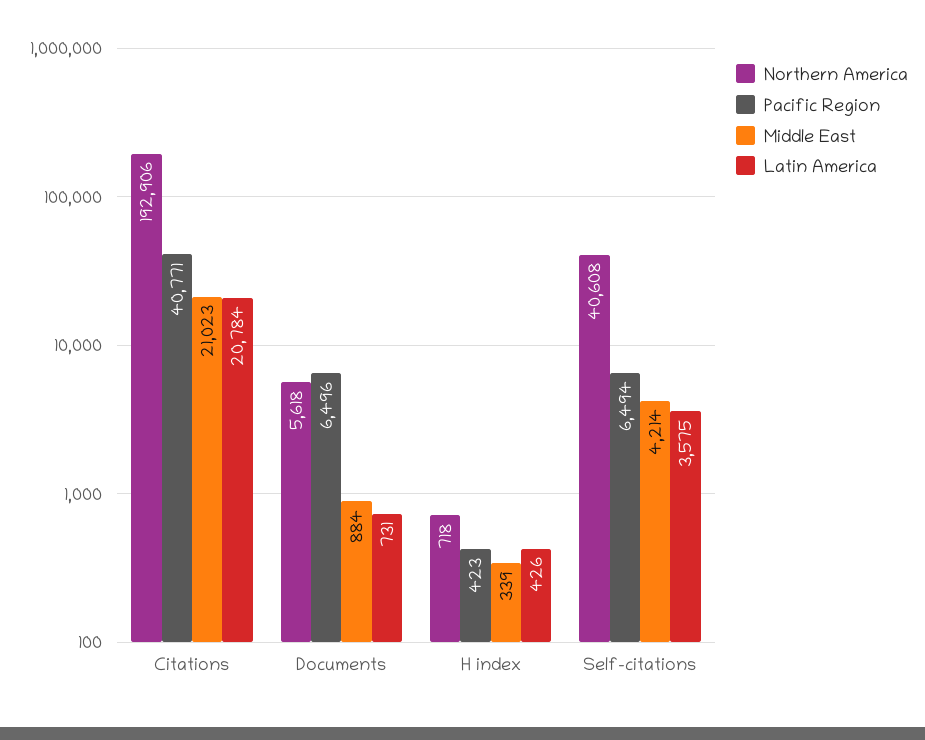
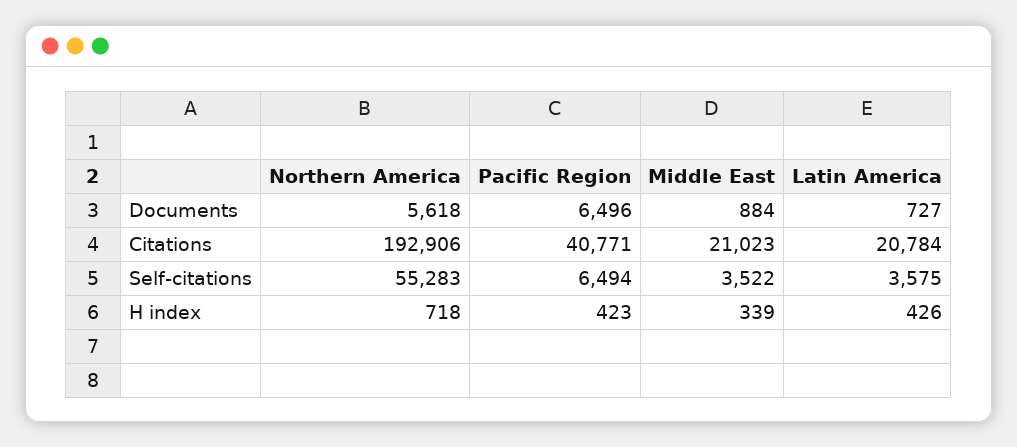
Latin America, Documents: 731 -> 727
Northern America, Self-citations: 40608 -> 55283
Middle East, Self-citations: 4214 -> 3522

